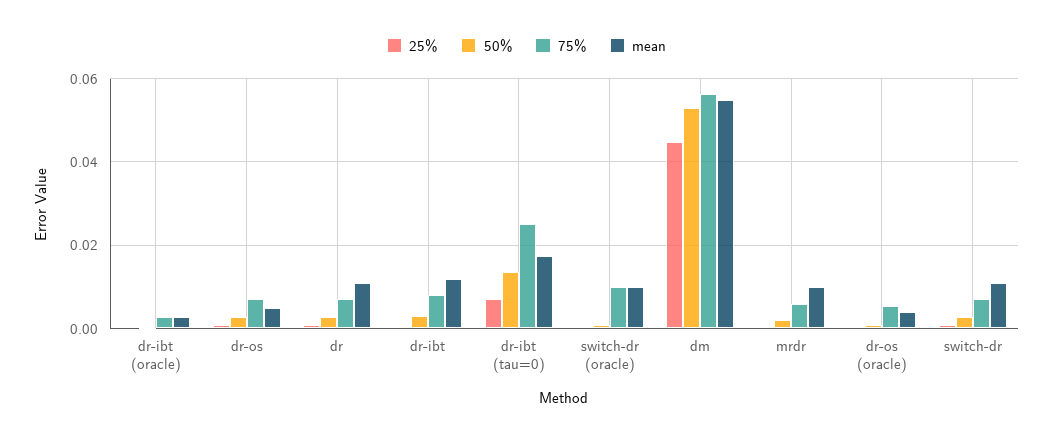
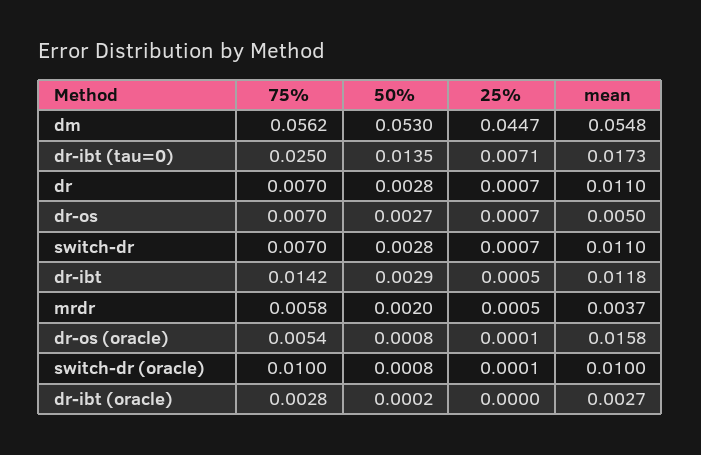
75%, dr-ibt: 0.008 -> 0.0142
mean, mrdr: 0.01 -> 0.0037
mean, dr-os (oracle): 0.004 -> 0.0158

